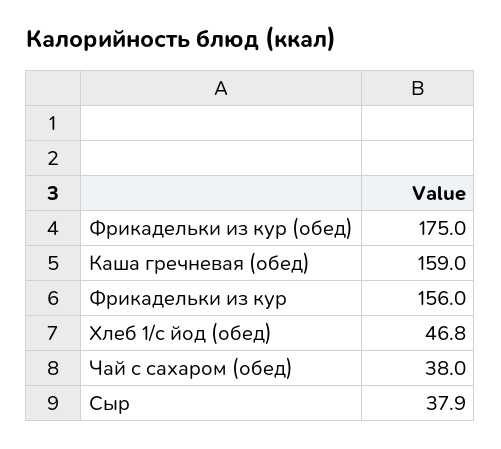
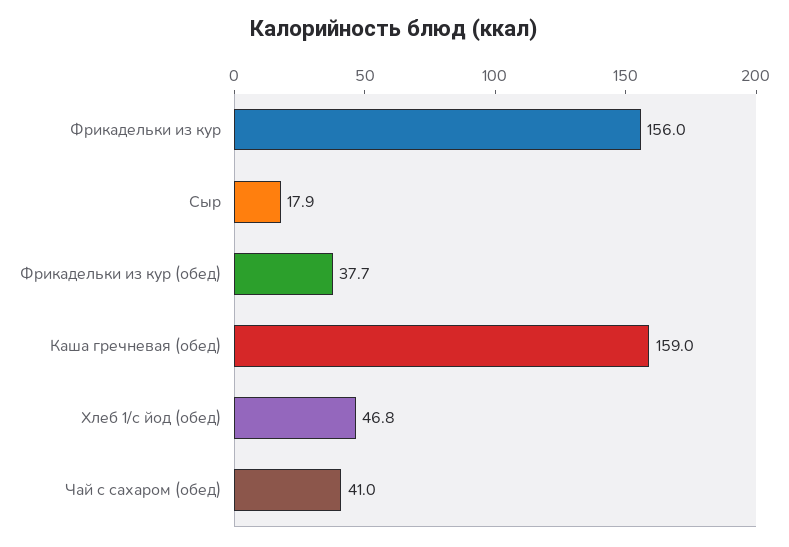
Фрикадельки из кур (обед): 175 -> 37.7
Чай с сахаром (обед): 38 -> 41
Сыр: 37.9 -> 17.9

